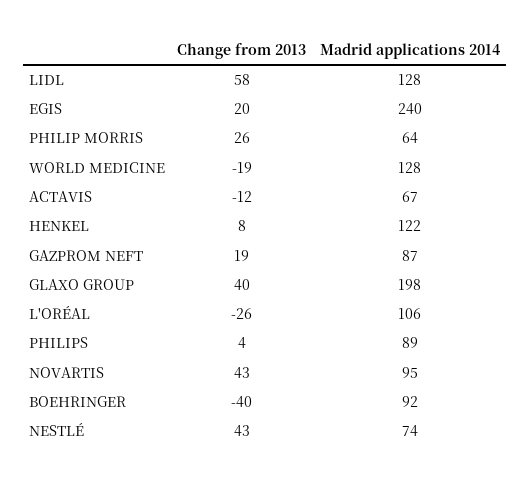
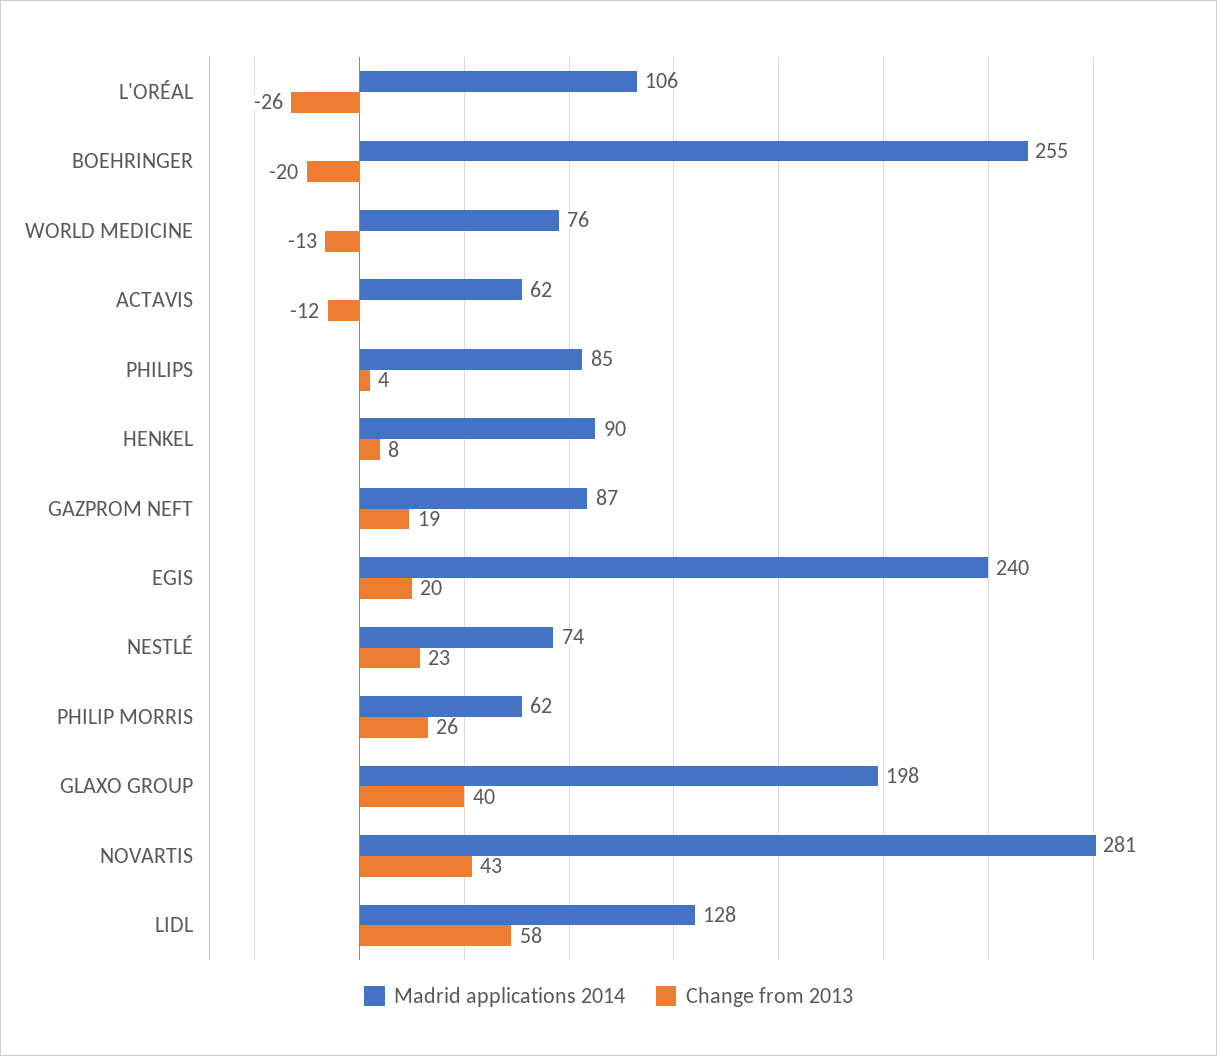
Madrid applications 2014, PHILIP MORRIS: 64 -> 62
Change from 2013, WORLD MEDICINE: -19 -> -13
Madrid applications 2014, WORLD MEDICINE: 128 -> 76
Madrid applications 2014, ACTAVIS: 67 -> 62
Madrid applications 2014, HENKEL: 122 -> 90
Madrid applications 2014, PHILIPS: 89 -> 85
Madrid applications 2014, NOVARTIS: 95 -> 281
Change from 2013, BOEHRINGER: -40 -> -20
Madrid applications 2014, BOEHRINGER: 92 -> 255
Change from 2013, NESTLÉ: 43 -> 23

